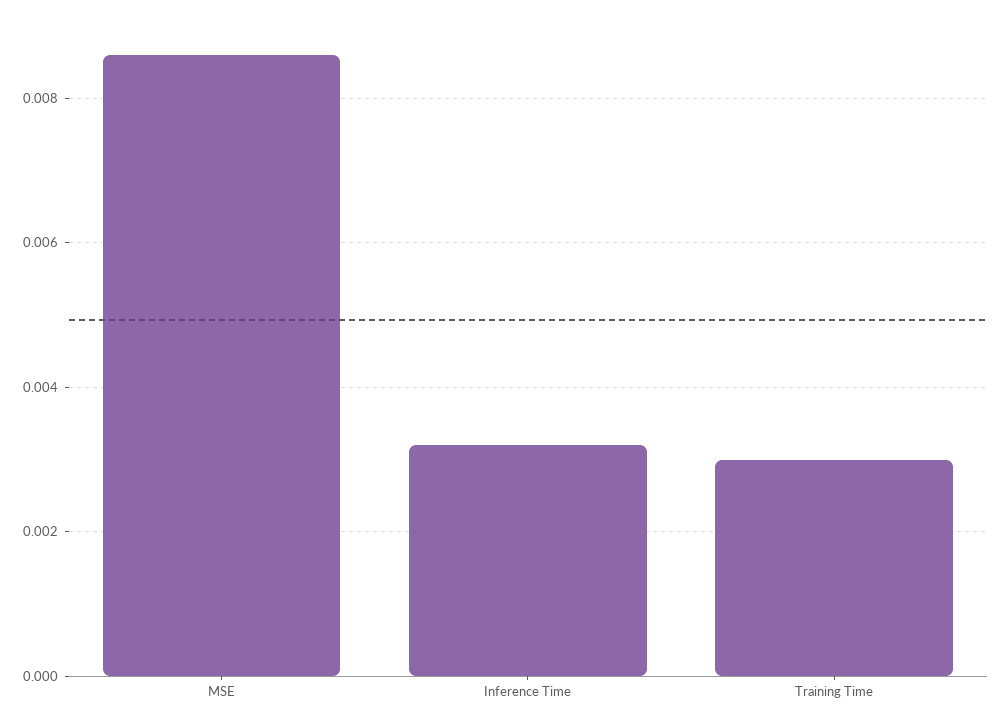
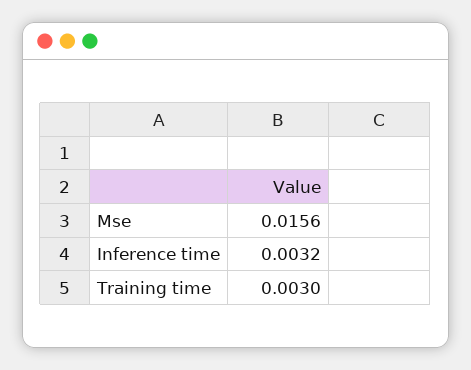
MSE: 0.0085 -> 0.0156

